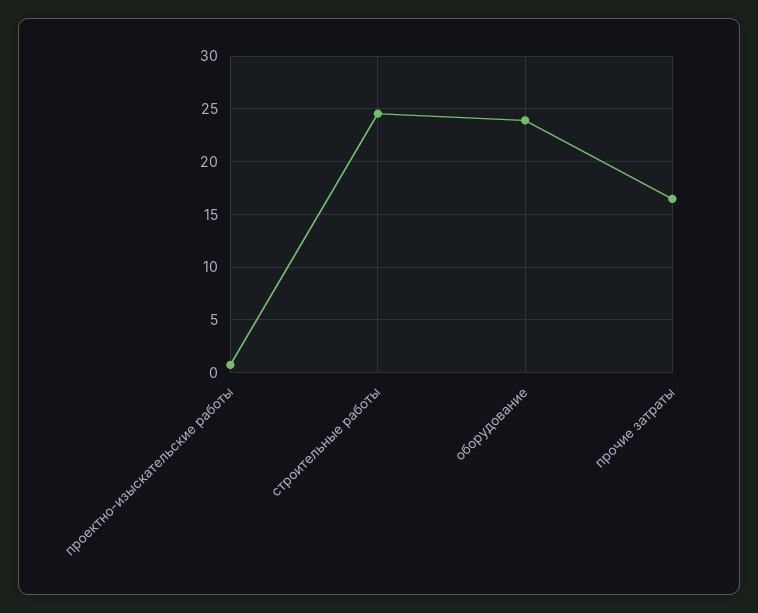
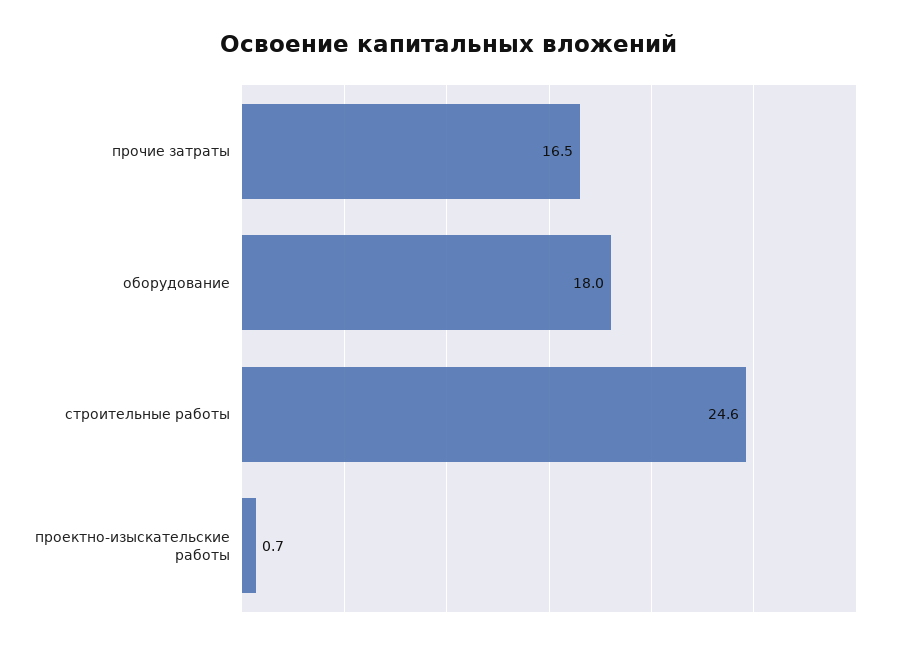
оборудование: 24 -> 18

